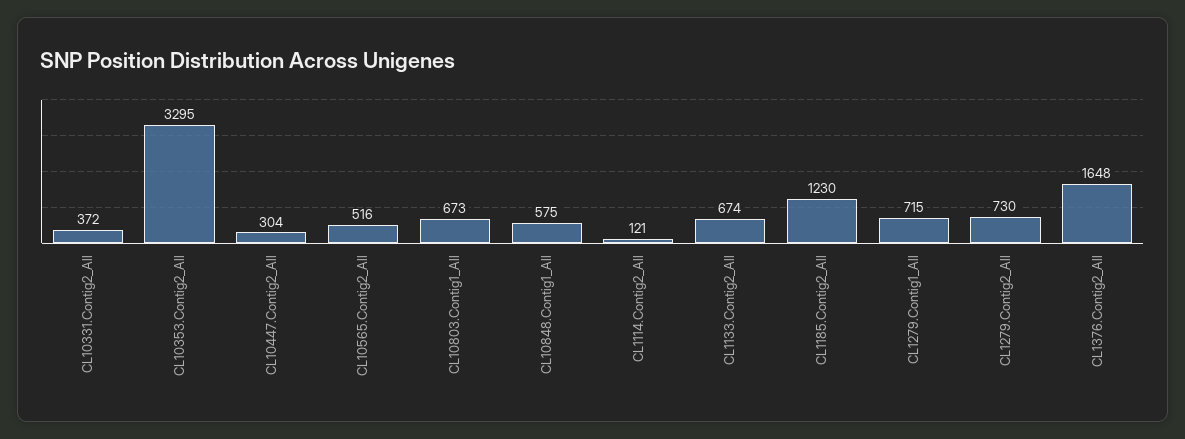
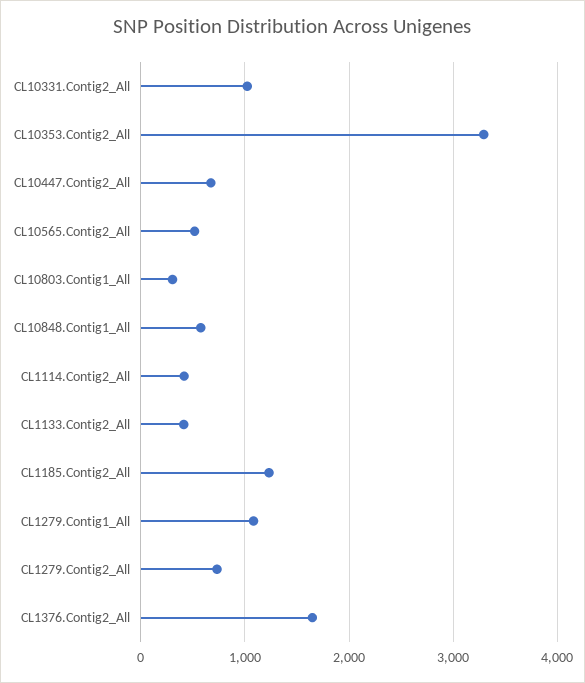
CL10331.Contig2_All: 372 -> 1000
CL10447.Contig2_All: 304 -> 700
CL10803.Contig1_All: 673 -> 300
CL1114.Contig2_All: 121 -> 400
CL1133.Contig2_All: 674 -> 400
CL1279.Contig1_All: 715 -> 1100

